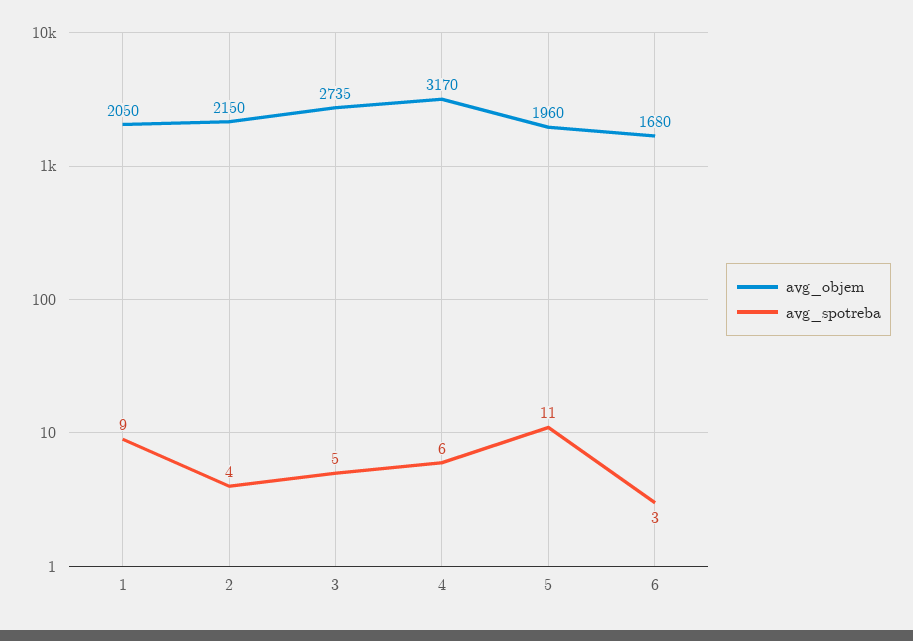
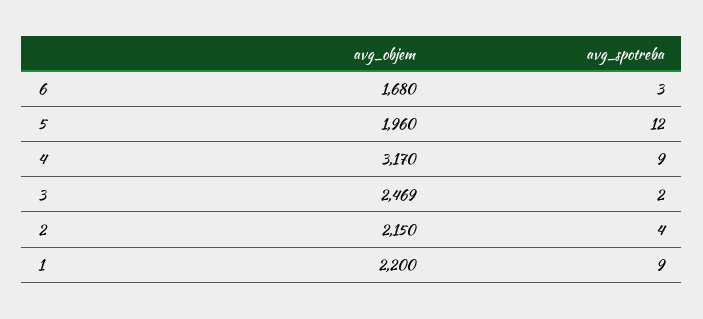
avg_objem, 1: 2050 -> 2200
avg_objem, 3: 2735 -> 2469
avg_spotreba, 3: 5 -> 2
avg_spotreba, 4: 6 -> 9
avg_spotreba, 5: 11 -> 12

